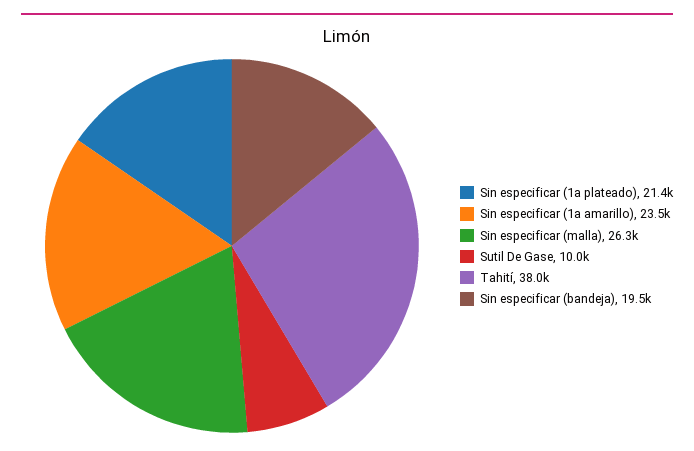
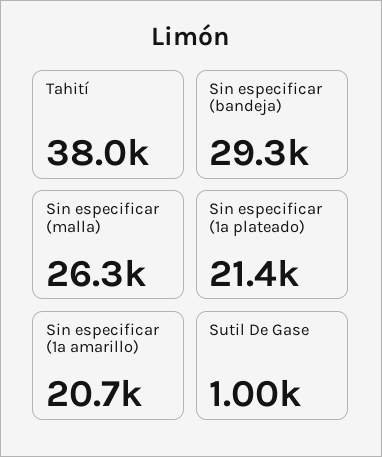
Sin especificar (1a amarillo): 23500 -> 20700
Sutil De Gase: 10000 -> 1000
Sin especificar (bandeja): 19500 -> 29300

